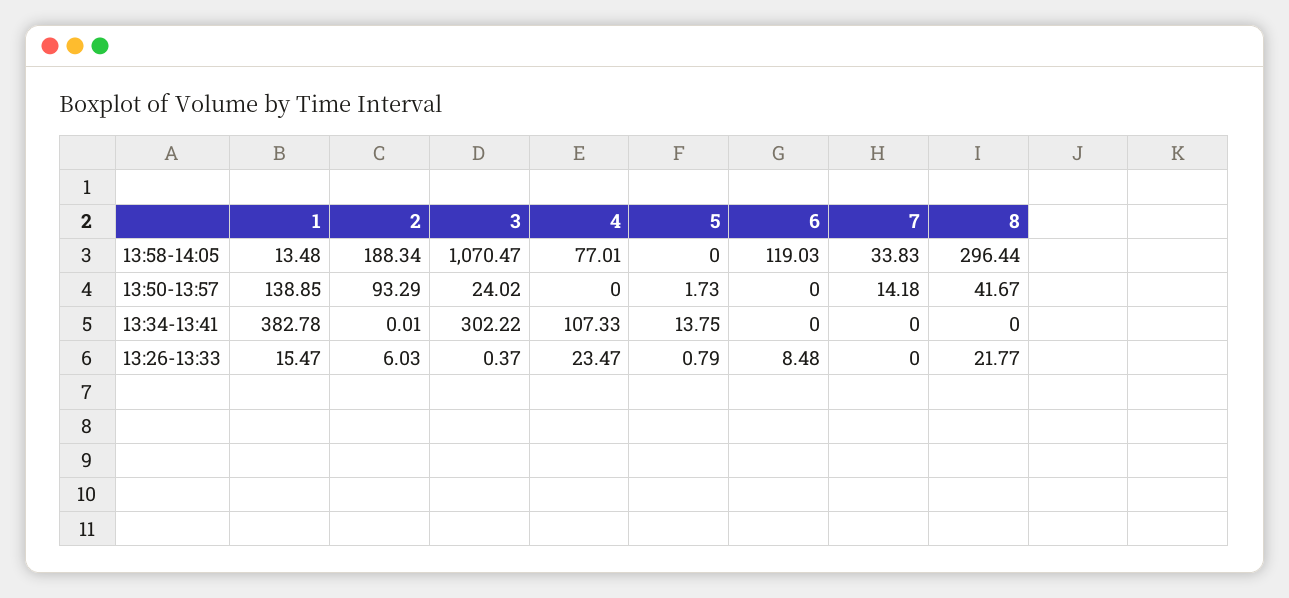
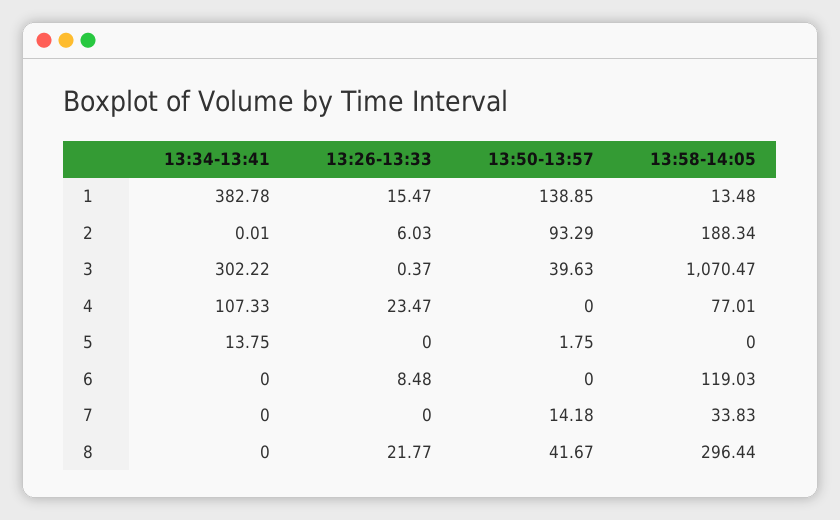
3, 13:50-13:57: 24.02 -> 39.63
5, 13:50-13:57: 1.73 -> 1.75
5, 13:26-13:33: 0.79 -> 0

